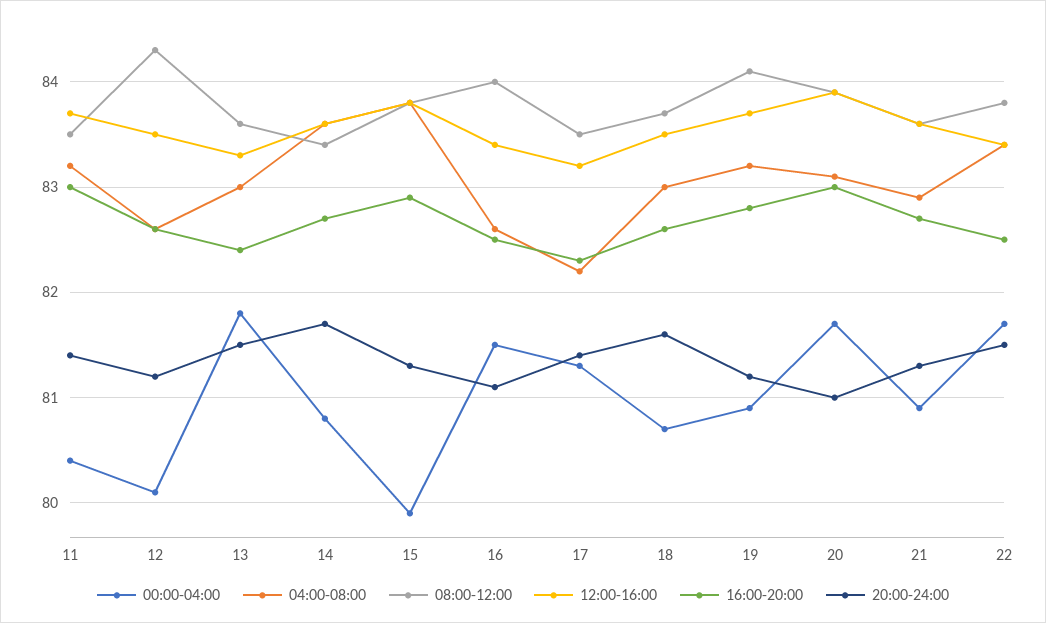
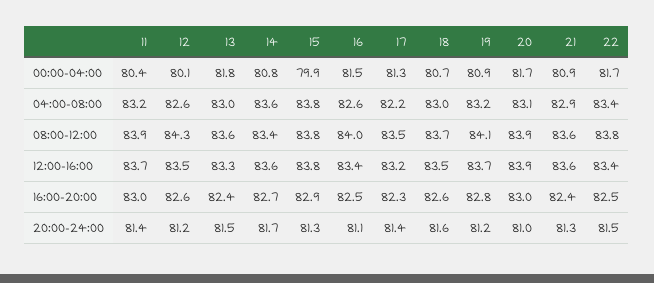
08:00-12:00, 11: 83.5 -> 83.9
16:00-20:00, 21: 82.7 -> 82.4

